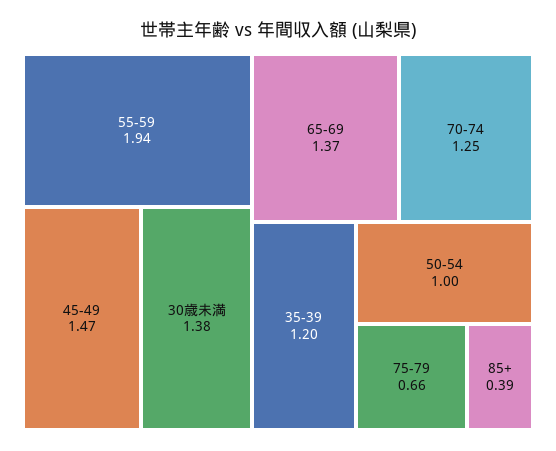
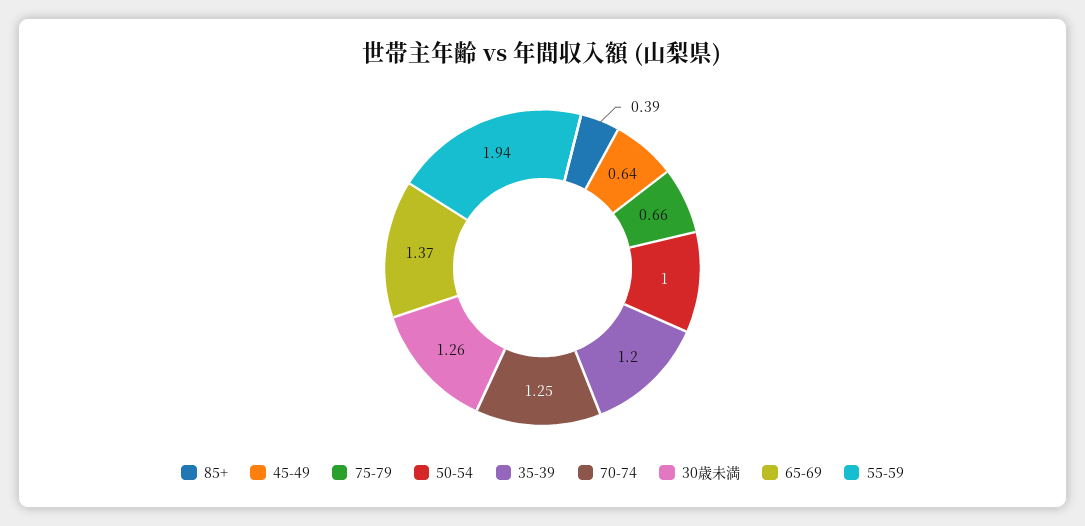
45-49: 1.47 -> 0.64
30歳未満: 1.38 -> 1.26

